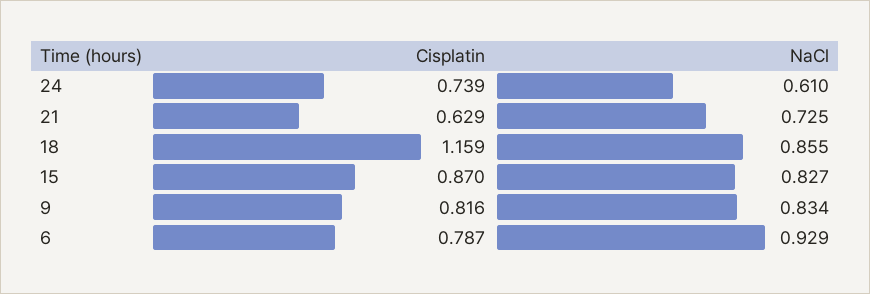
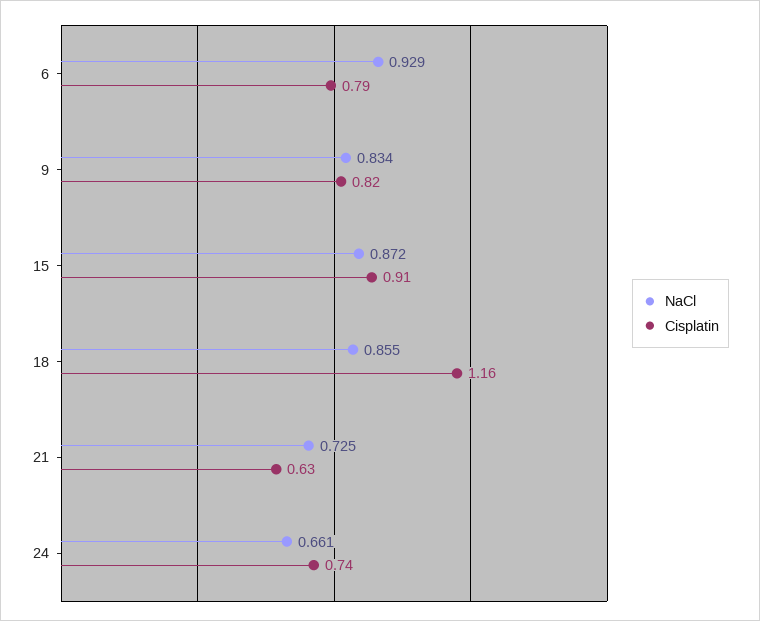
NaCl, 24: 0.61 -> 0.661
Cisplatin, 15: 0.87 -> 0.91
NaCl, 15: 0.827 -> 0.872

